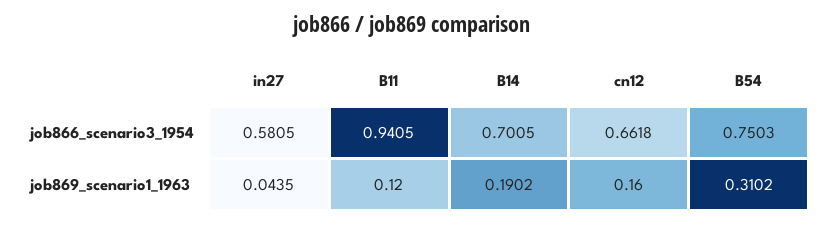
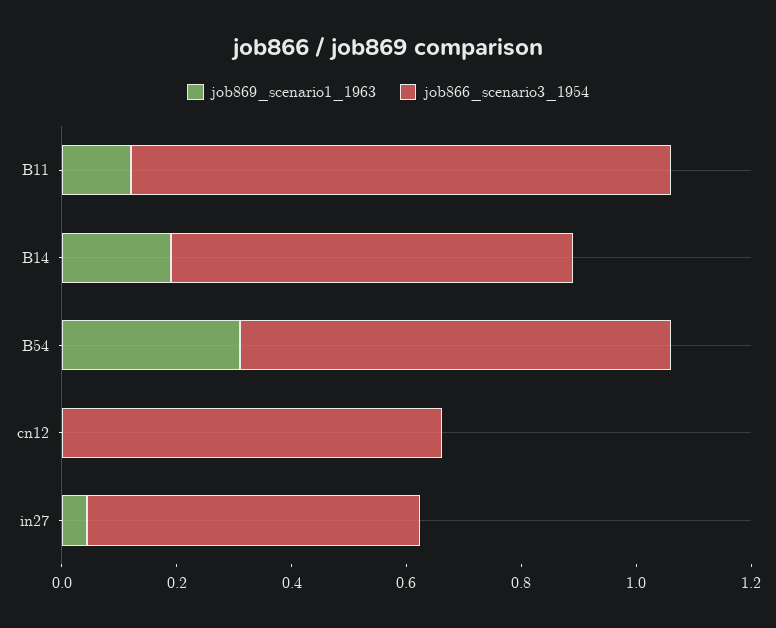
job869_scenario1_1963, cn12: 0.16 -> 0

